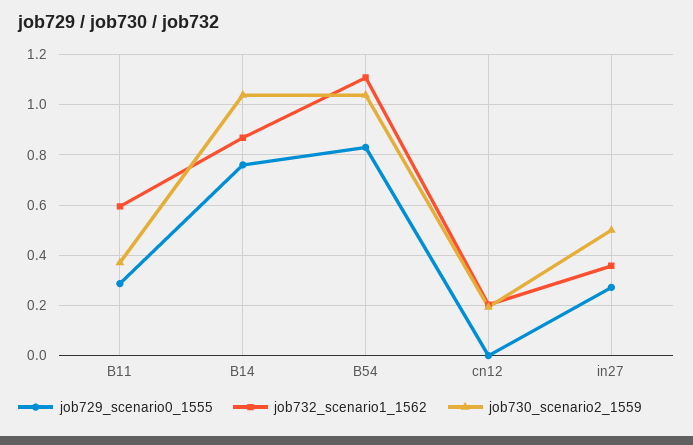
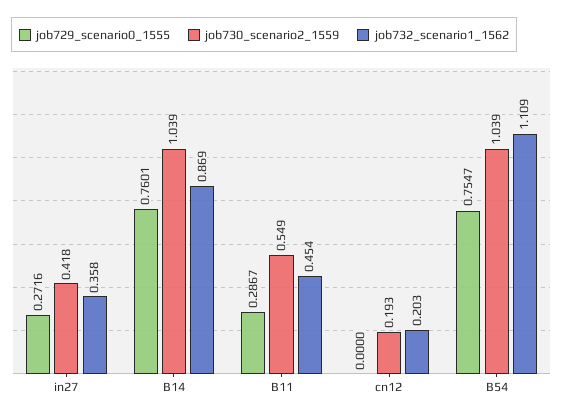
job732_scenario1_1562, B11: 0.6 -> 0.454
job730_scenario2_1559, B11: 0.375 -> 0.549
job729_scenario0_1555, B54: 0.825 -> 0.7547
job730_scenario2_1559, in27: 0.5 -> 0.418

